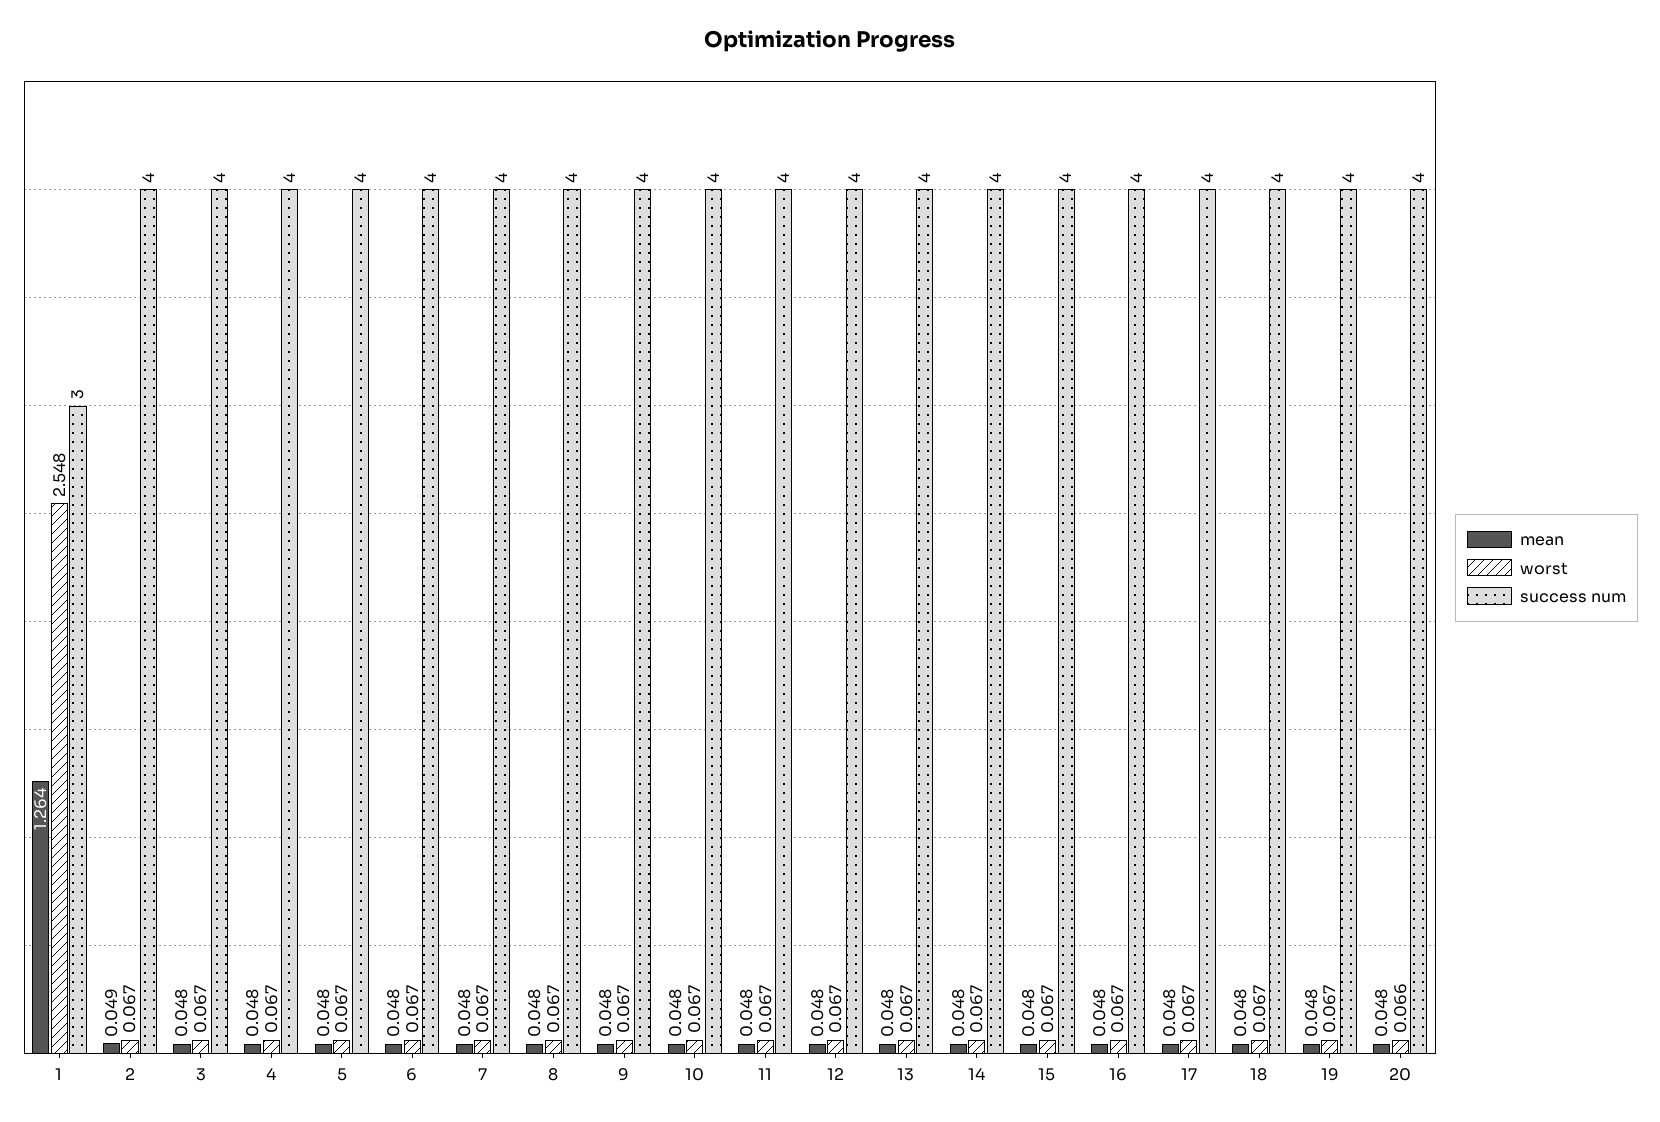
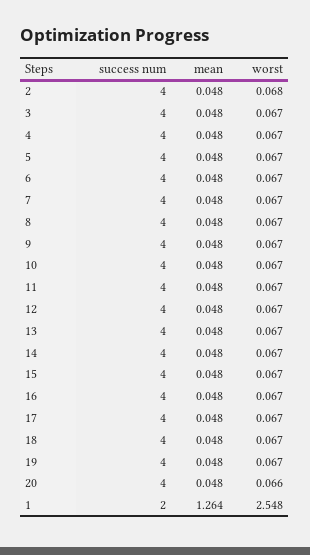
success num, 1: 3 -> 2
mean, 2: 0.049 -> 0.048
worst, 2: 0.067 -> 0.068

